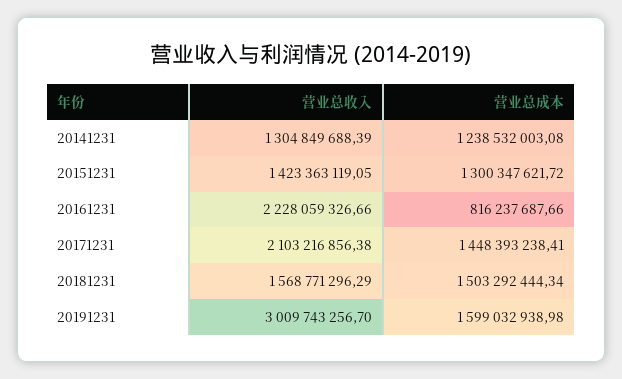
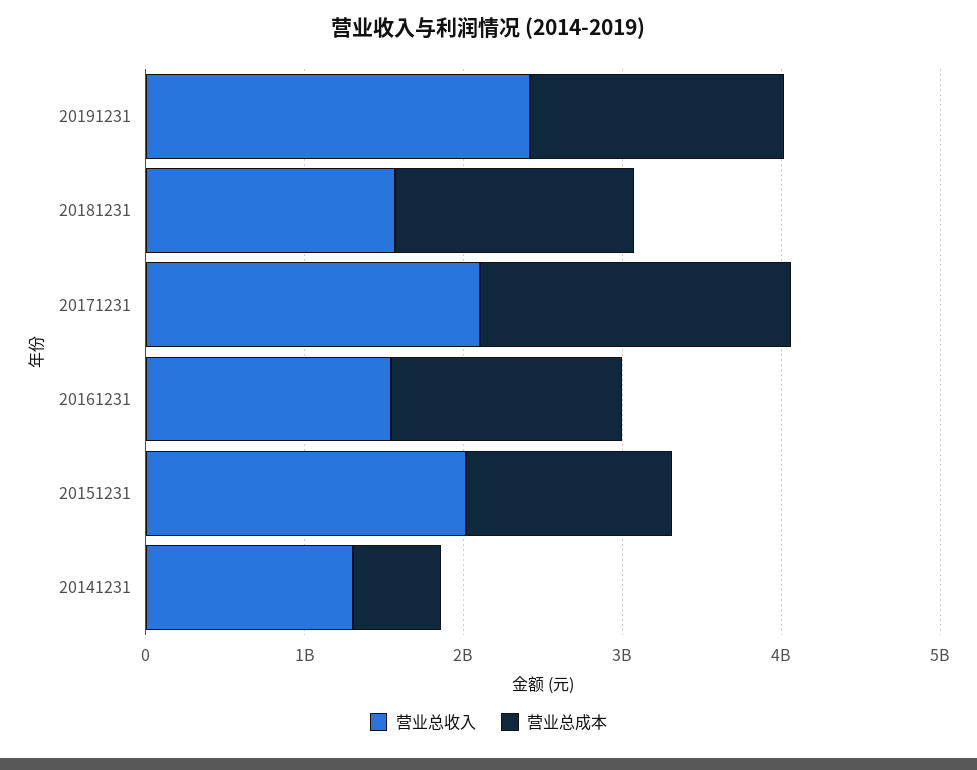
营业总成本, 20141231: 1238532003.08 -> 600000000
营业总收入, 20151231: 1423363119.05 -> 2000000000
营业总收入, 20161231: 2228059326.66 -> 1600000000
营业总成本, 20161231: 816237687.66 -> 1400000000
营业总成本, 20171231: 1448393238.41 -> 2000000000
营业总收入, 20191231: 3009743256.7 -> 2400000000

